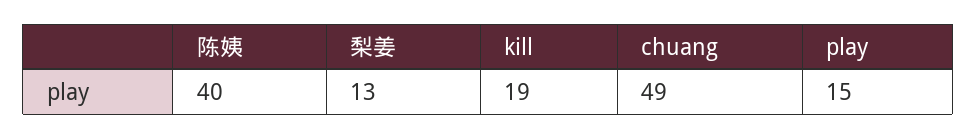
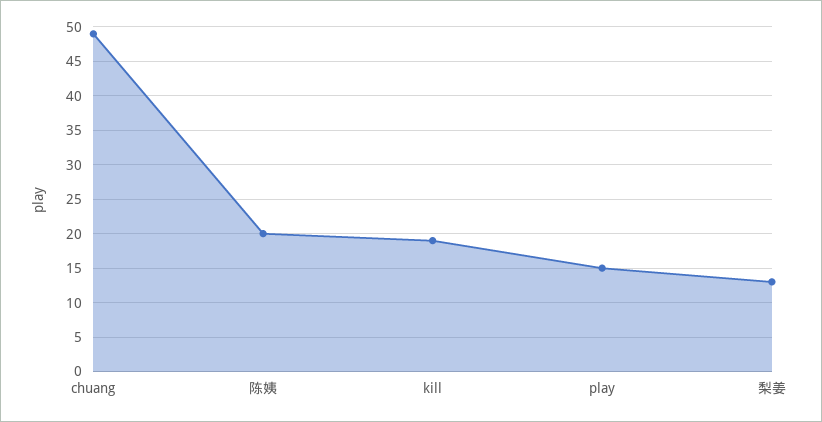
陈姨: 40 -> 20

